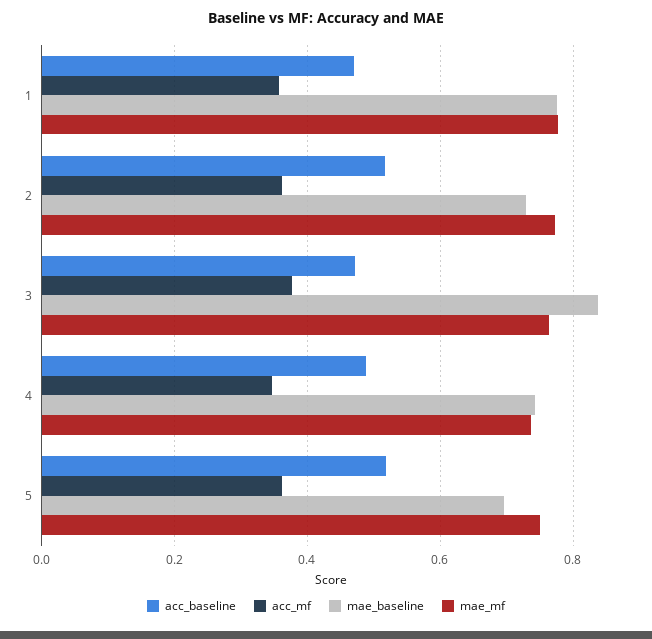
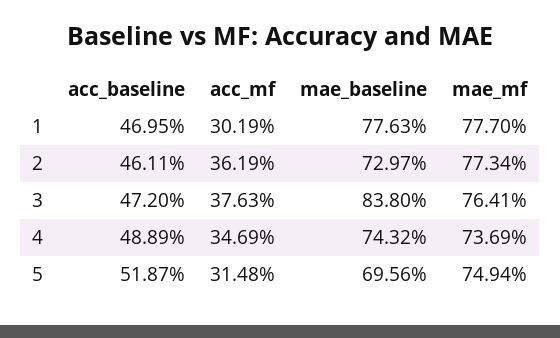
acc_mf, 1: 0.36 -> 0.3019
acc_baseline, 2: 0.52 -> 0.4611
acc_mf, 5: 0.36 -> 0.3148

